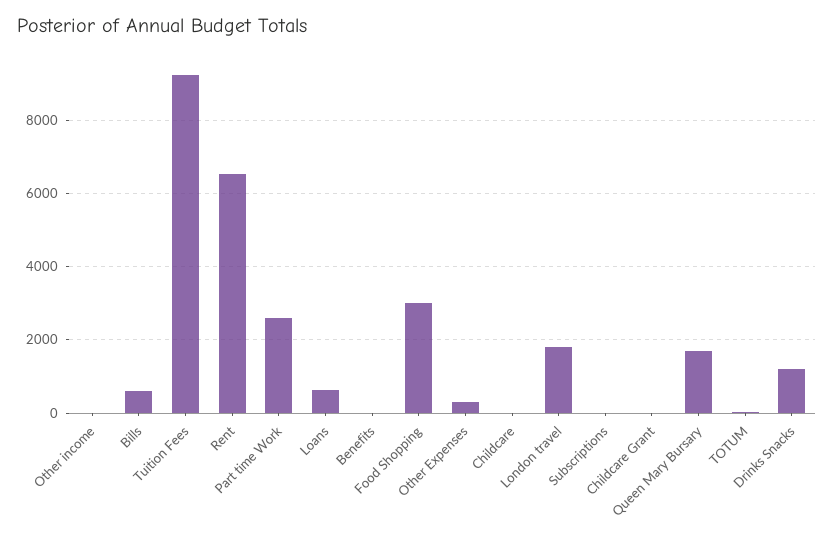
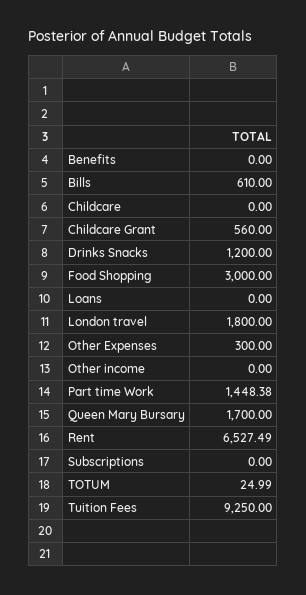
Part time Work: 2600 -> 1448.38
Loans: 600 -> 0
Childcare Grant: 0 -> 560

